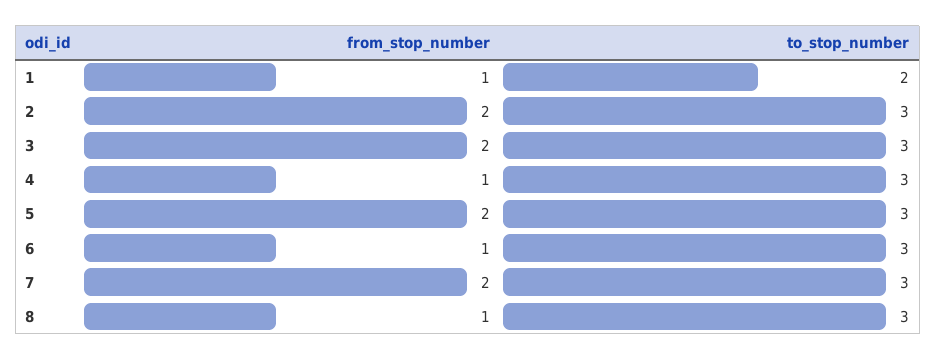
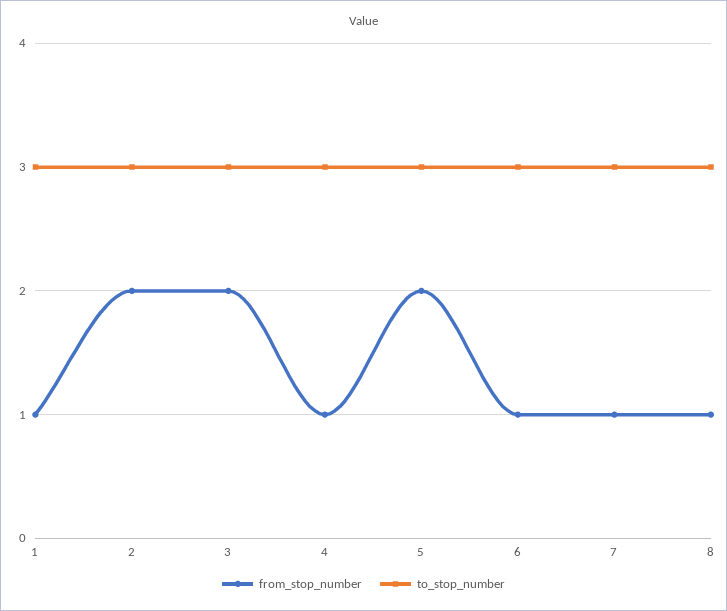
to_stop_number, 1: 2 -> 3
from_stop_number, 7: 2 -> 1

